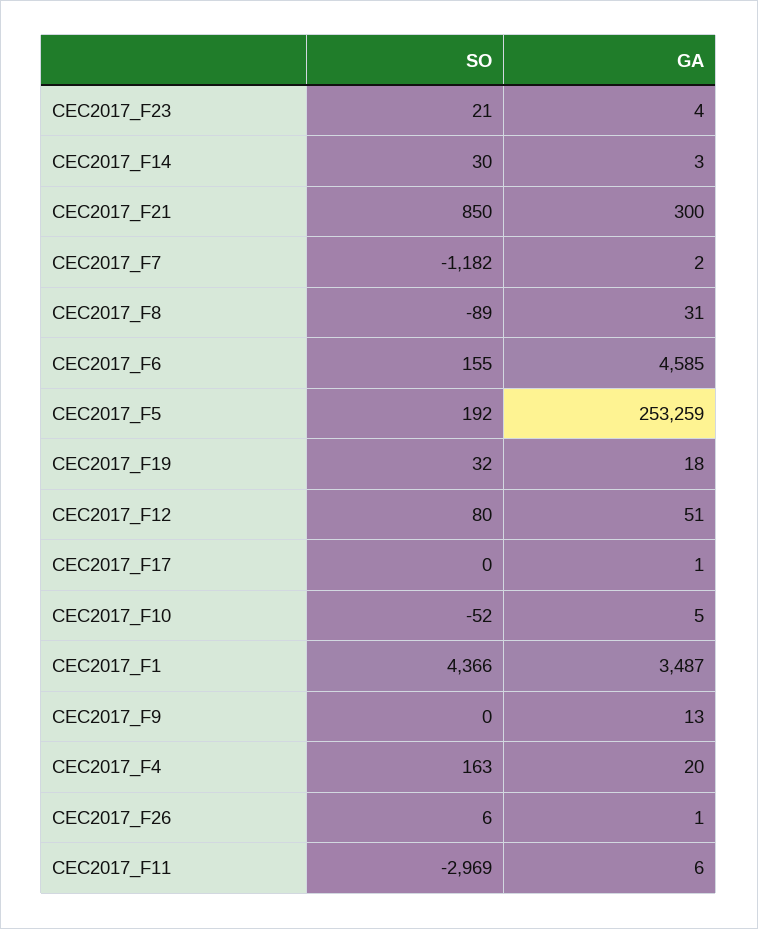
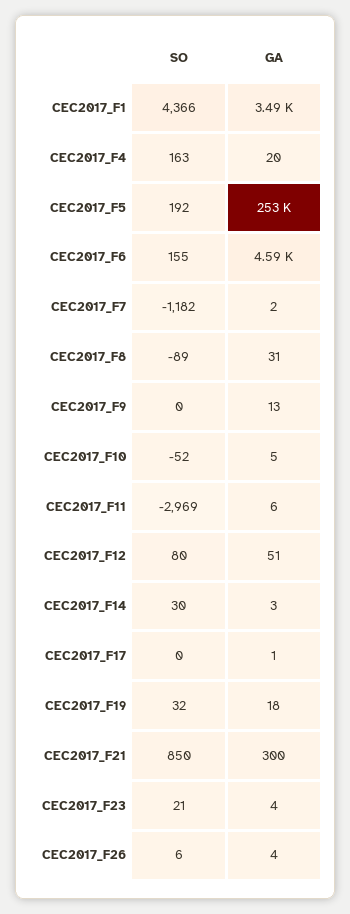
GA, CEC2017_F26: 1 -> 4

